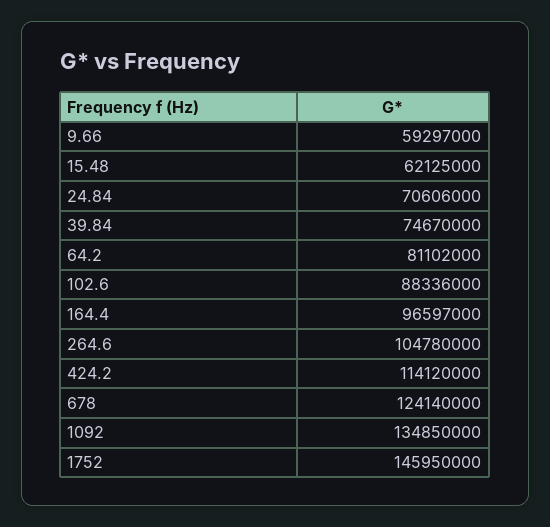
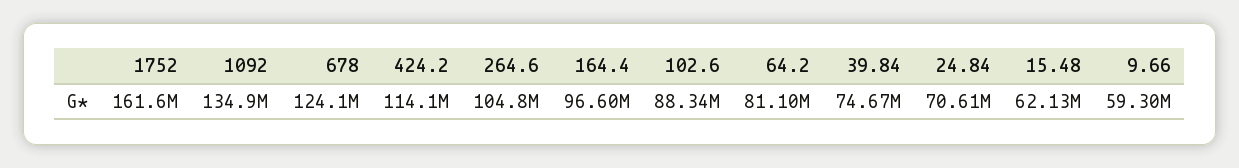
1752: 145950000 -> 161600000

